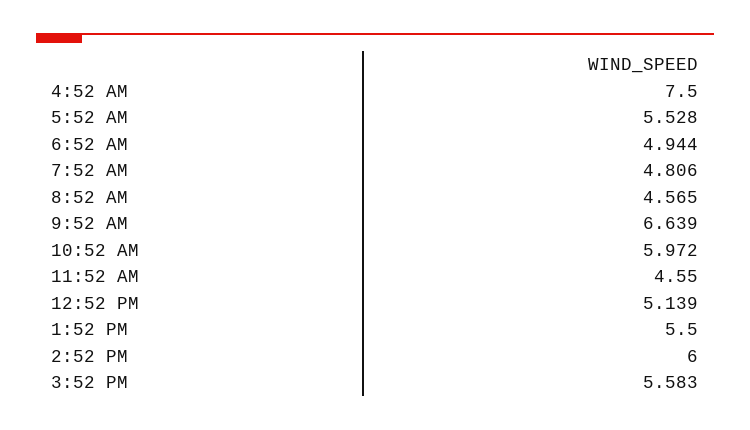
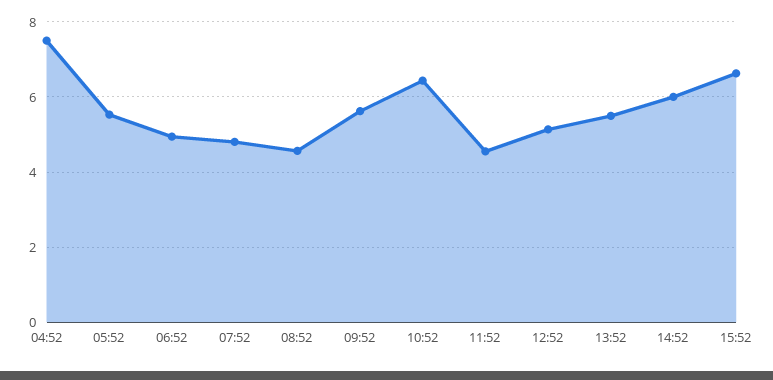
9:52 AM: 6.639 -> 5.6
10:52 AM: 5.972 -> 6.4
3:52 PM: 5.583 -> 6.6

